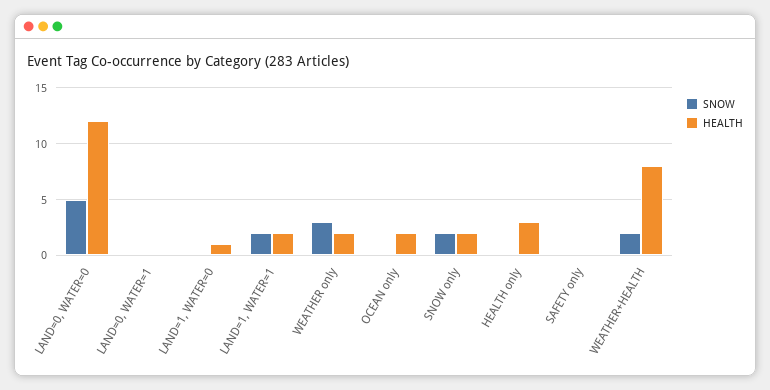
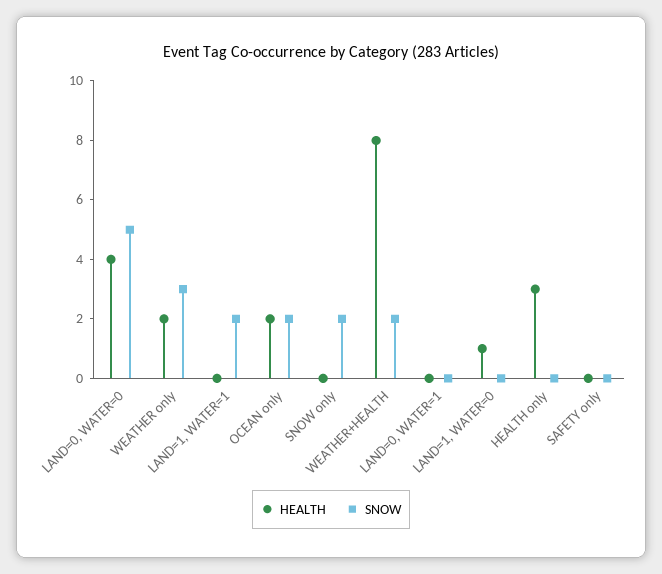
HEALTH, LAND=0, WATER=0: 12 -> 4
HEALTH, LAND=1, WATER=1: 2 -> 0
SNOW, OCEAN only: 0 -> 2
HEALTH, SNOW only: 2 -> 0

